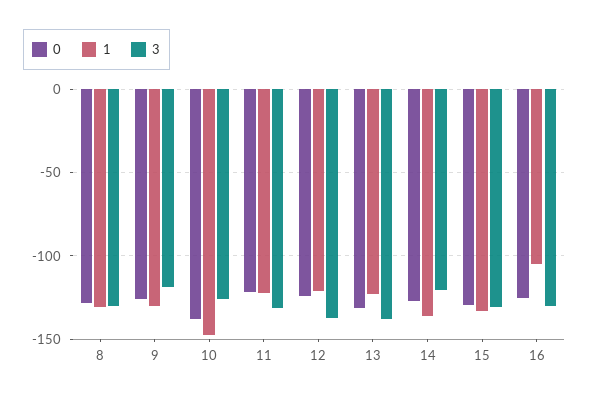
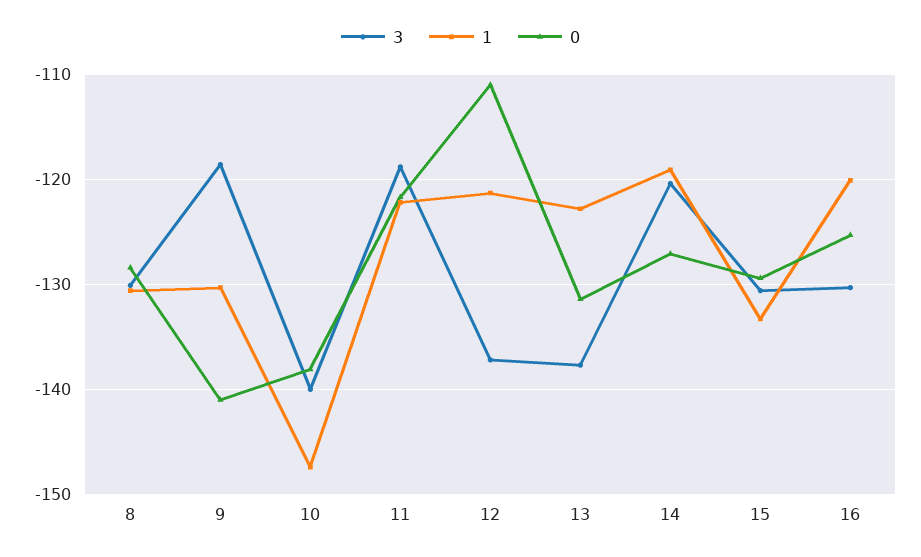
0, 9: -125 -> -141
3, 10: -125 -> -140
3, 11: -130 -> -119
0, 12: -125 -> -111
1, 14: -135 -> -119
1, 16: -105 -> -120

